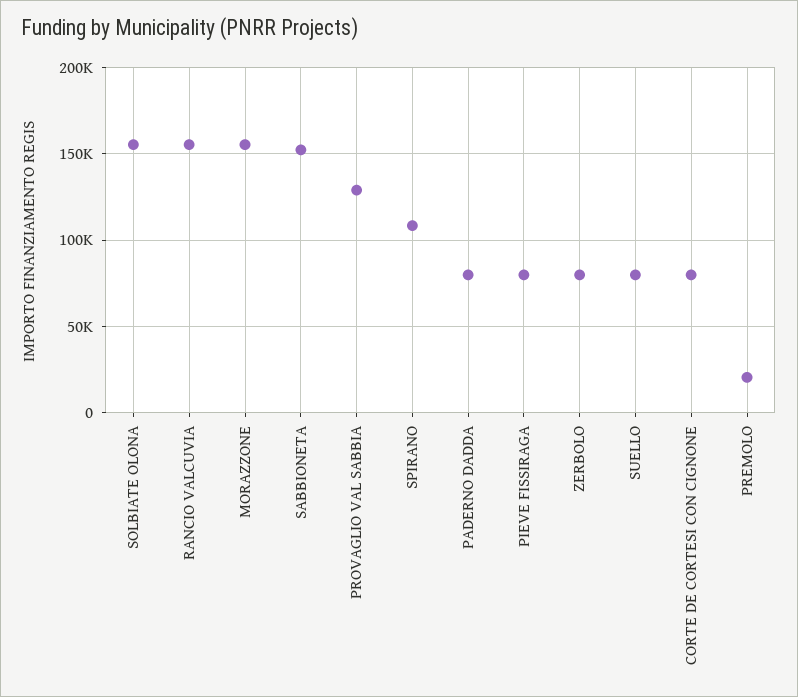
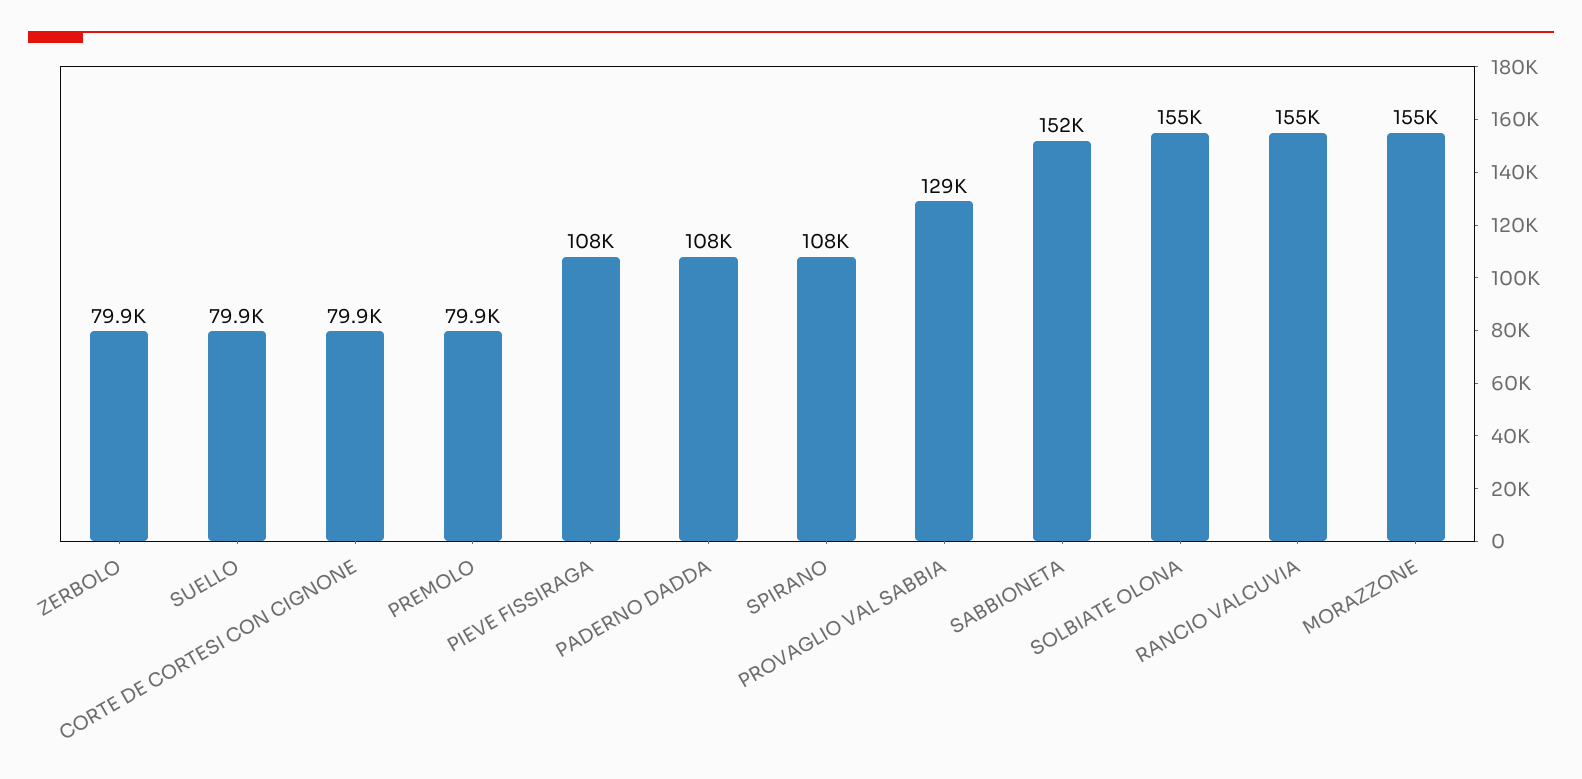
PADERNO DADDA: 80000 -> 108000
PIEVE FISSIRAGA: 80000 -> 108000
PREMOLO: 20000 -> 79900

